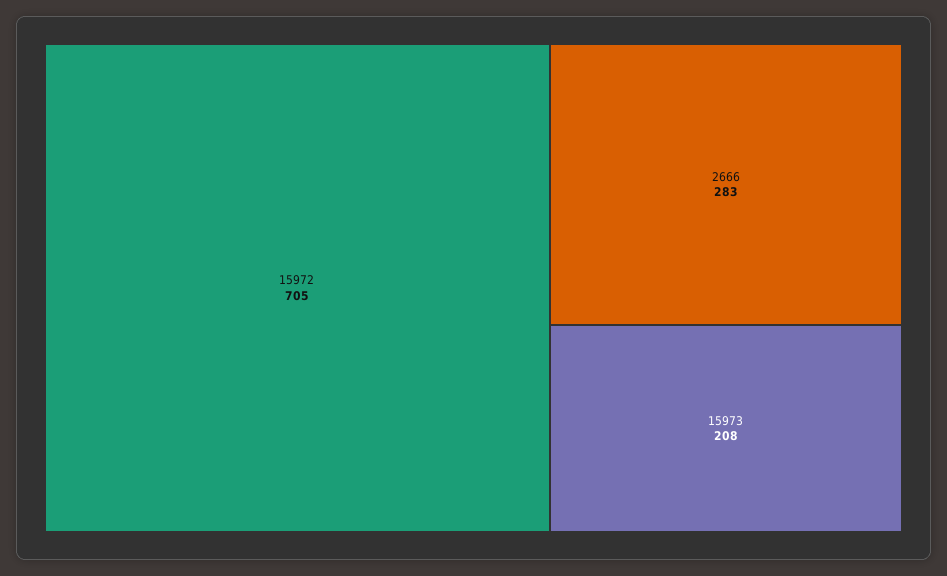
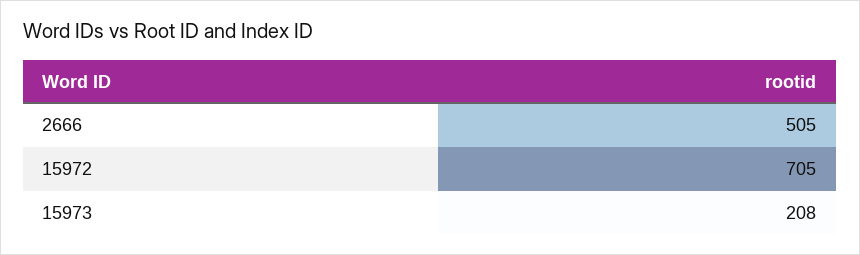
2666: 283 -> 505

